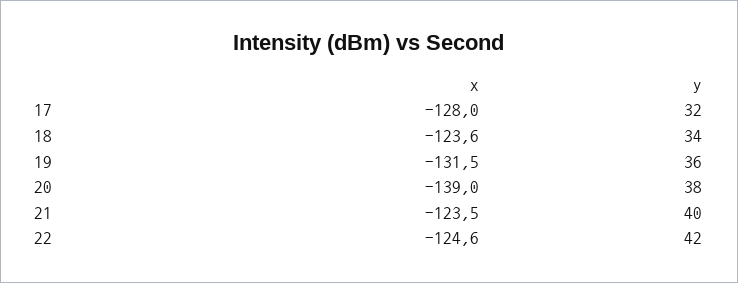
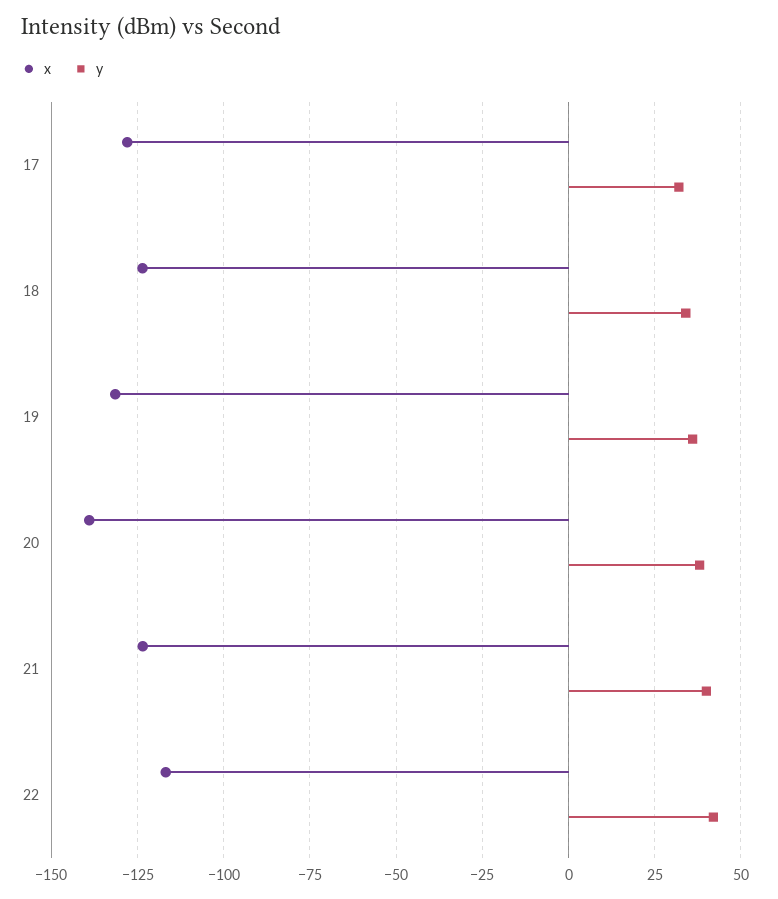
x, 22: -124.6 -> -117.5

